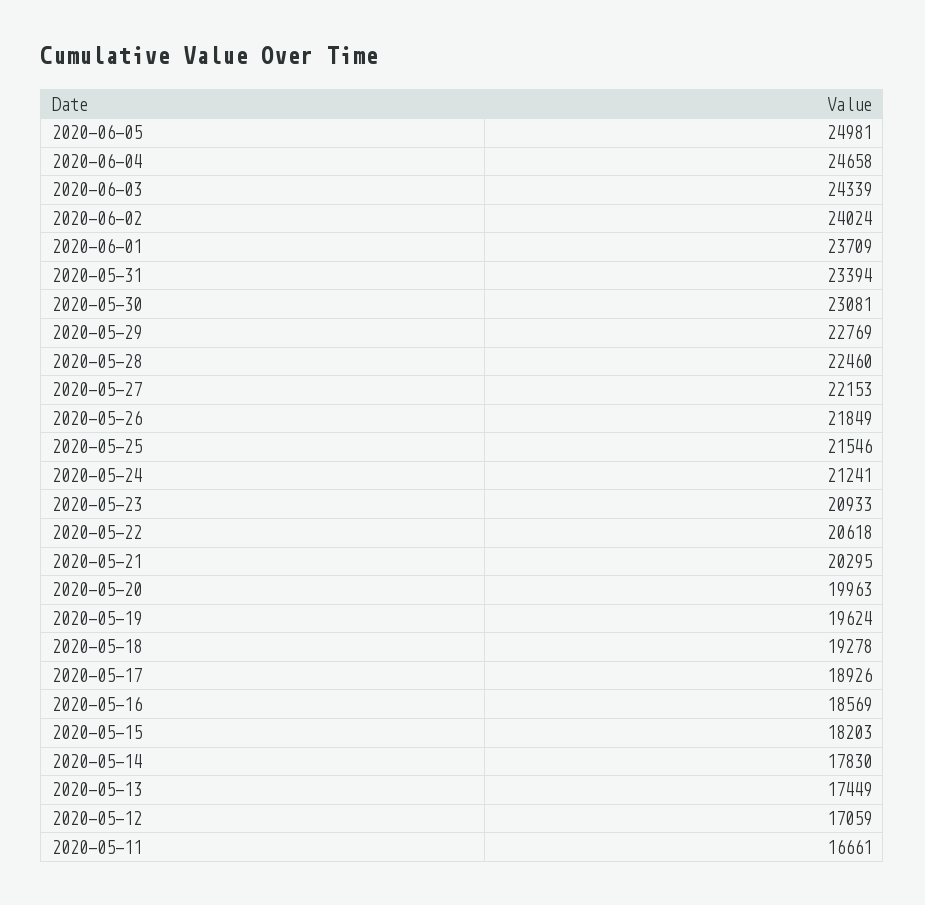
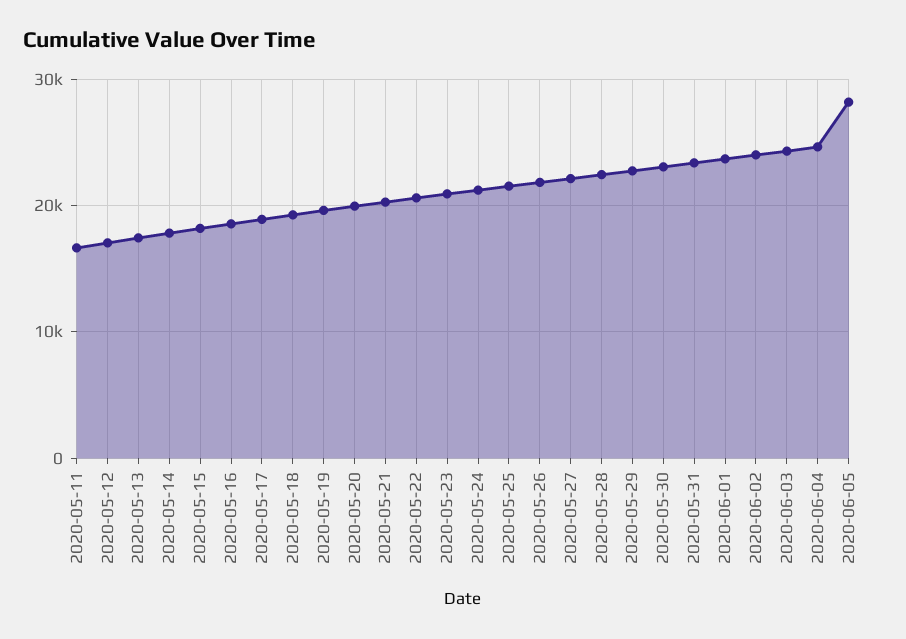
2020-06-05: 24981 -> 28000

